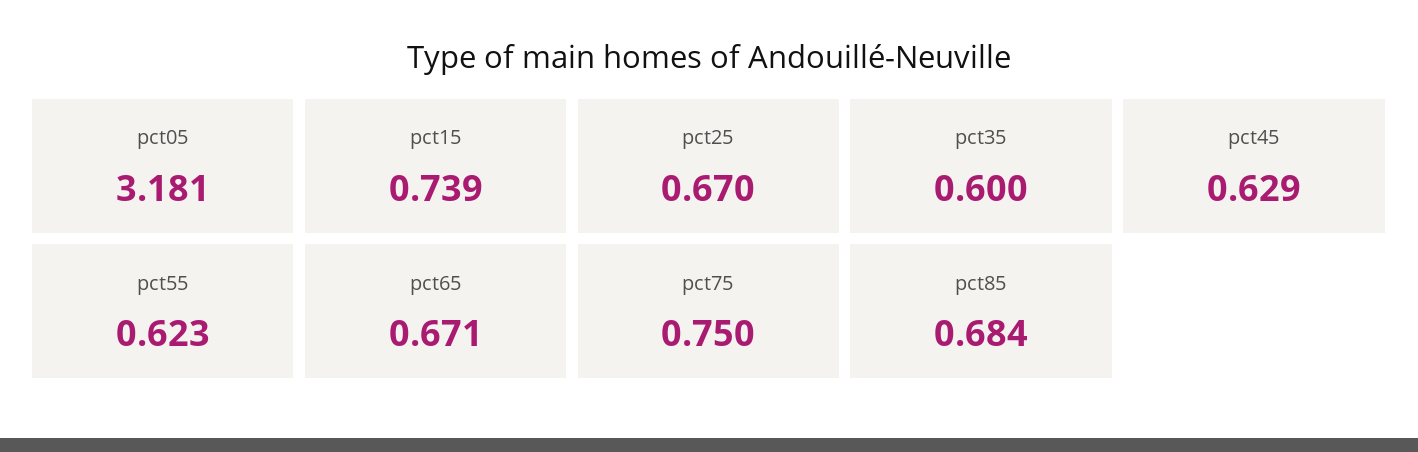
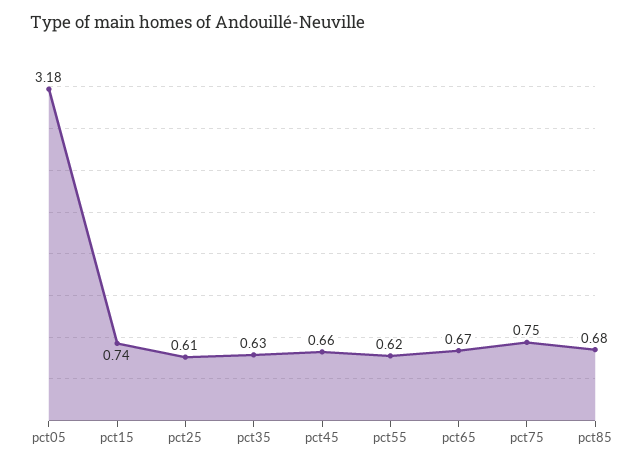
pct25: 0.67 -> 0.61
pct35: 0.6 -> 0.63
pct45: 0.629 -> 0.66

